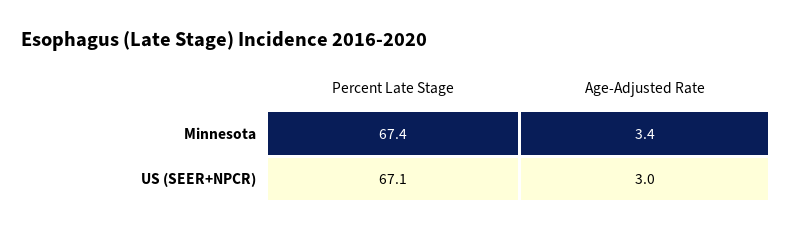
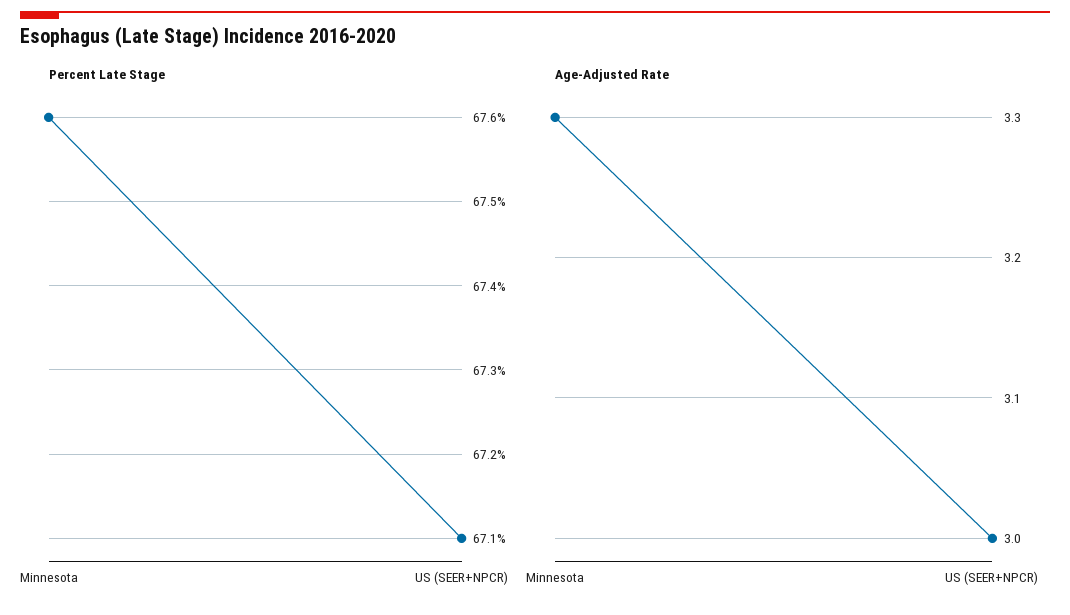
Percent Late Stage, Minnesota: 67.4 -> 67.6
Age-Adjusted Rate, Minnesota: 3.4 -> 3.3

